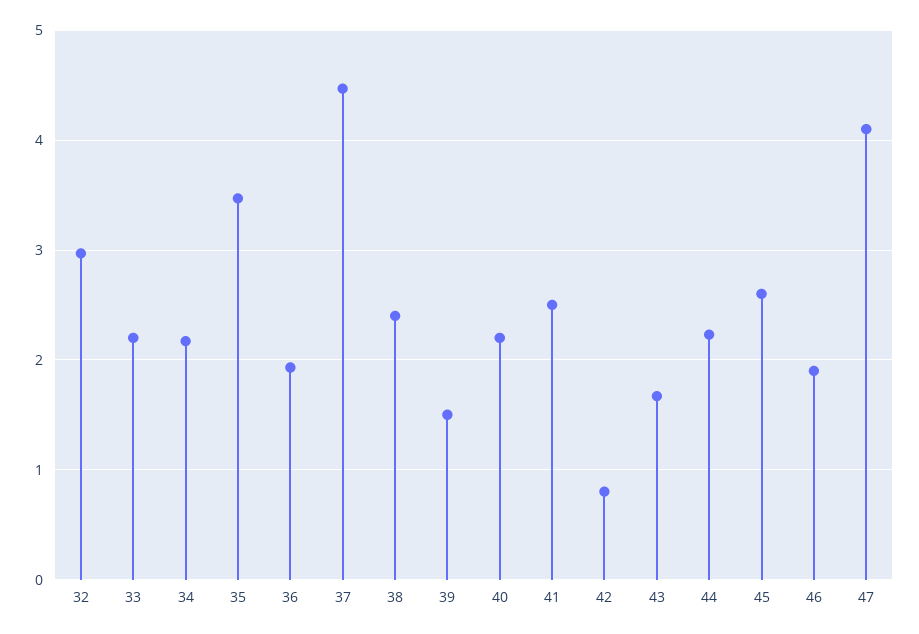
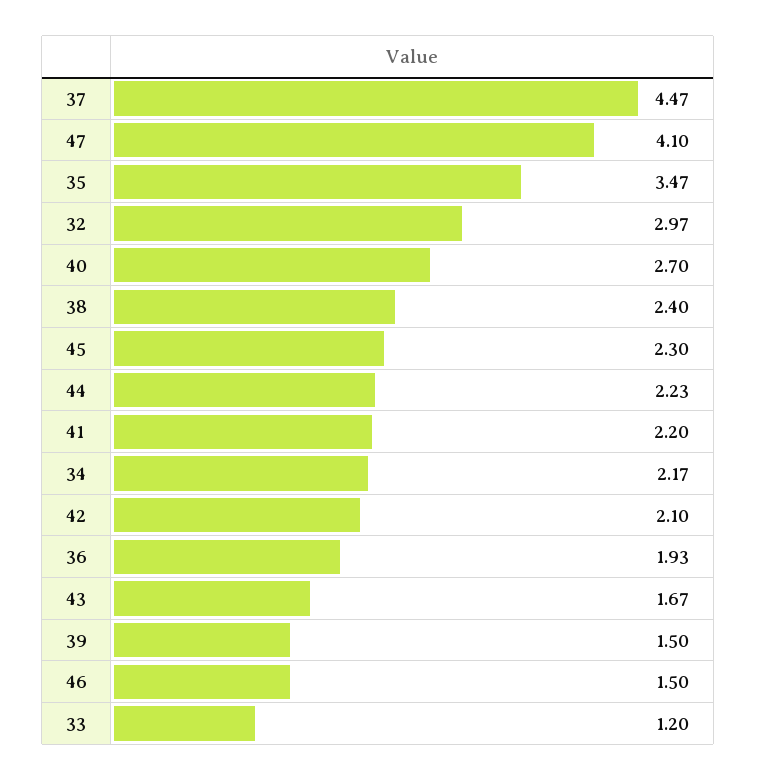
33: 2.2 -> 1.2
40: 2.2 -> 2.7
41: 2.5 -> 2.2
42: 0.8 -> 2.1
45: 2.6 -> 2.3
46: 1.9 -> 1.5

